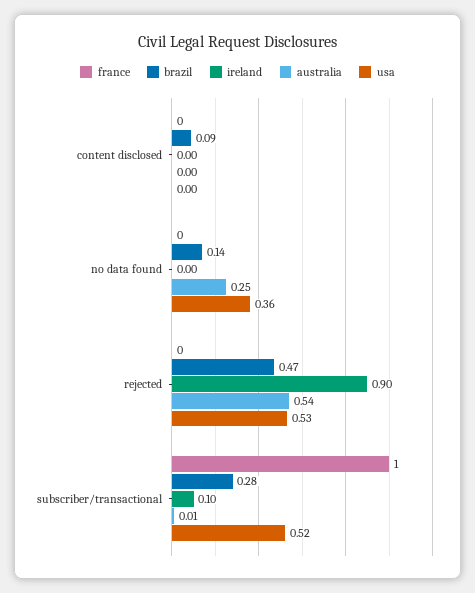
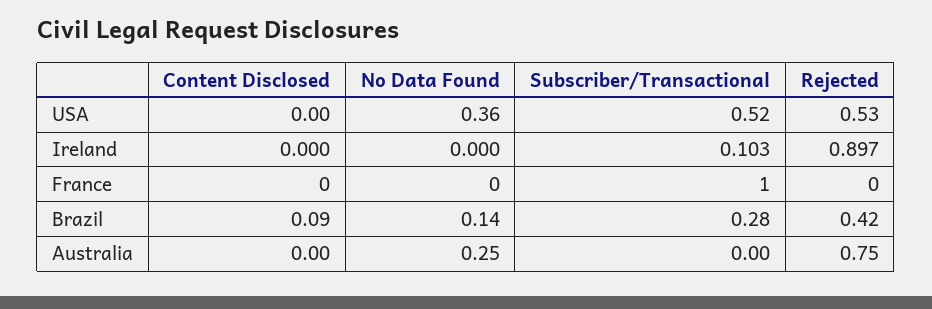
brazil, rejected: 0.47 -> 0.42
australia, rejected: 0.54 -> 0.75
australia, subscriber/transactional: 0.01 -> 0

